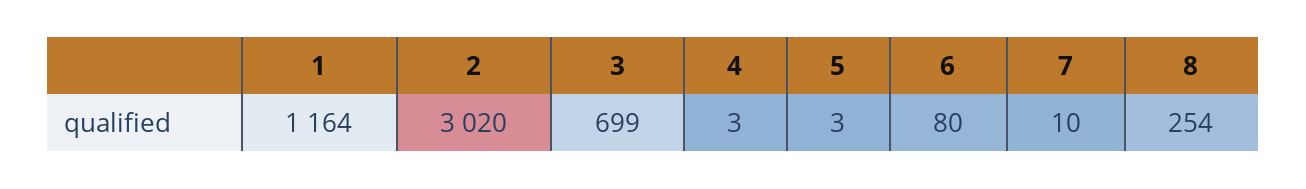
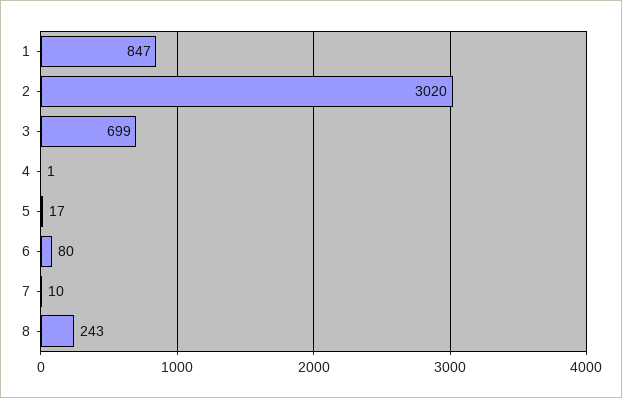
1: 1164 -> 847
4: 3 -> 1
5: 3 -> 17
8: 254 -> 243

